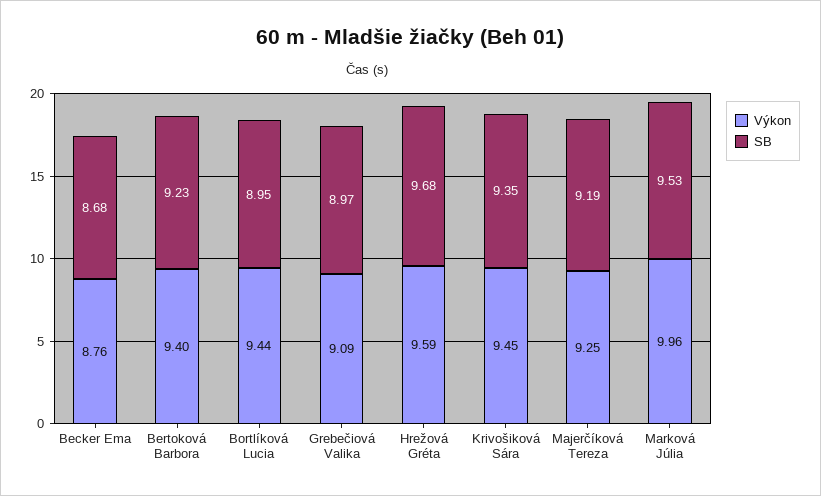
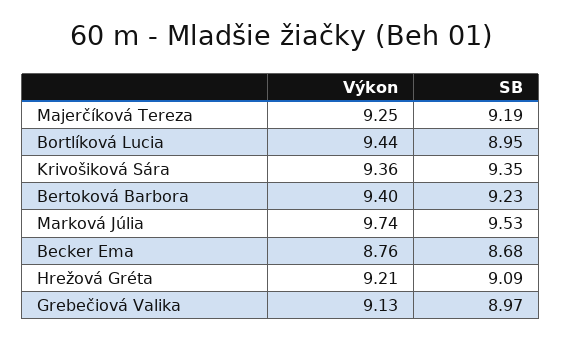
Výkon, Grebečiová Valika: 9.09 -> 9.13
Výkon, Hrežová Gréta: 9.59 -> 9.21
SB, Hrežová Gréta: 9.68 -> 9.09
Výkon, Krivošiková Sára: 9.45 -> 9.36
Výkon, Marková Júlia: 9.96 -> 9.74

